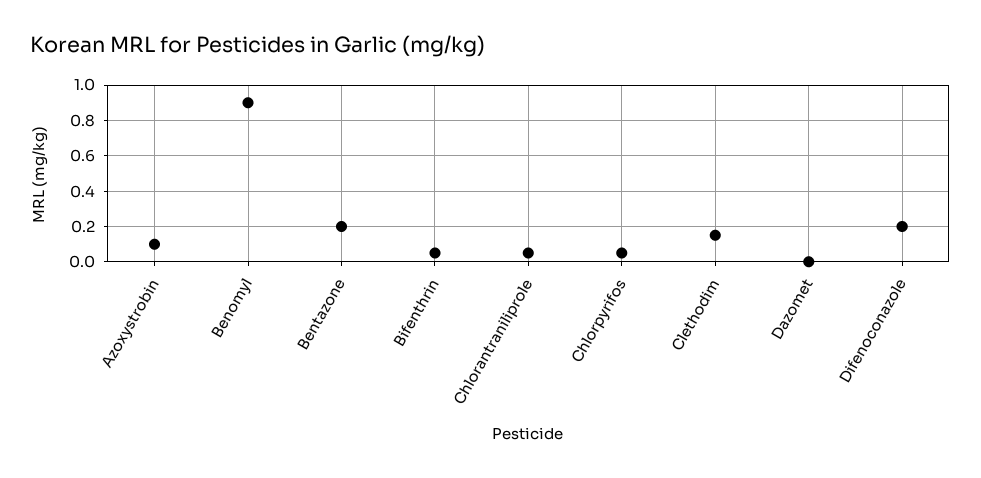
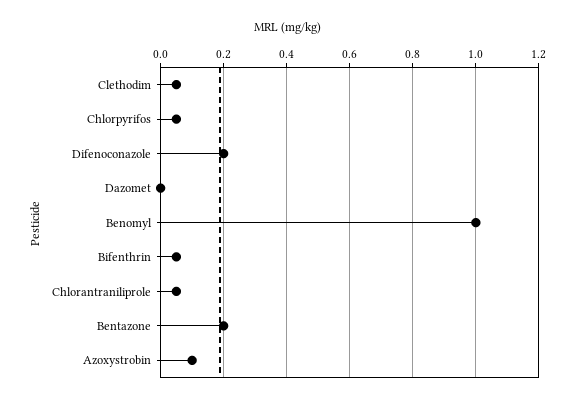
Benomyl: 0.9 -> 1
Clethodim: 0.15 -> 0.05

